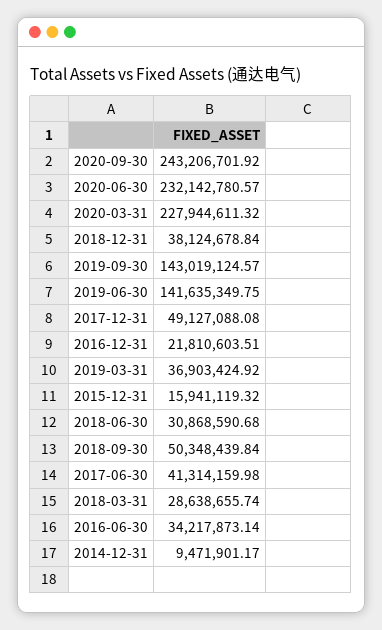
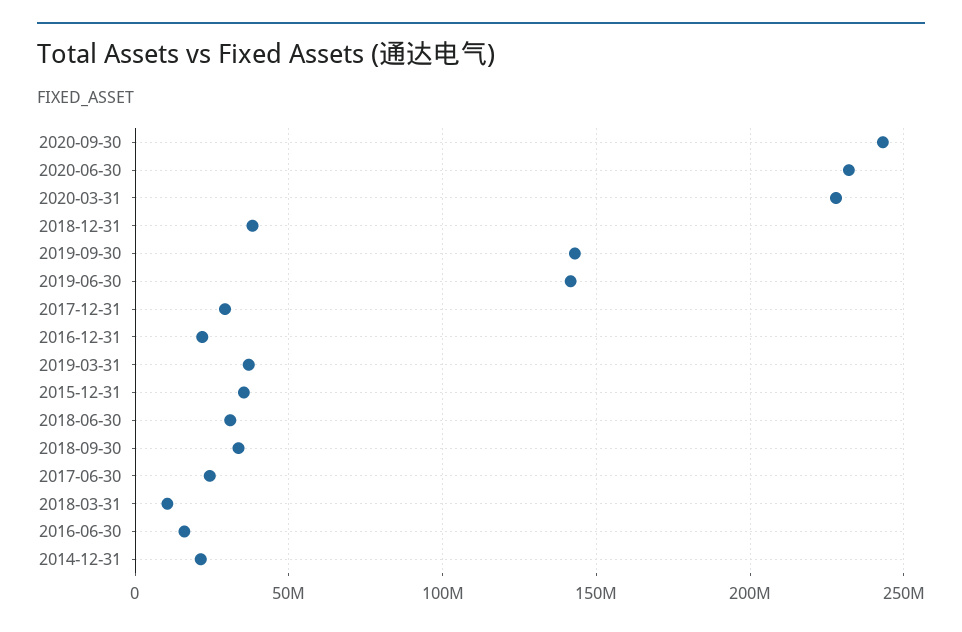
2017-12-31: 49127088.08 -> 30000000
2015-12-31: 15941119.32 -> 35000000
2018-09-30: 50348439.84 -> 35000000
2017-06-30: 41314159.98 -> 25000000
2018-03-31: 28638655.74 -> 10000000
2016-06-30: 34217873.14 -> 15000000
2014-12-31: 9471901.17 -> 20000000

